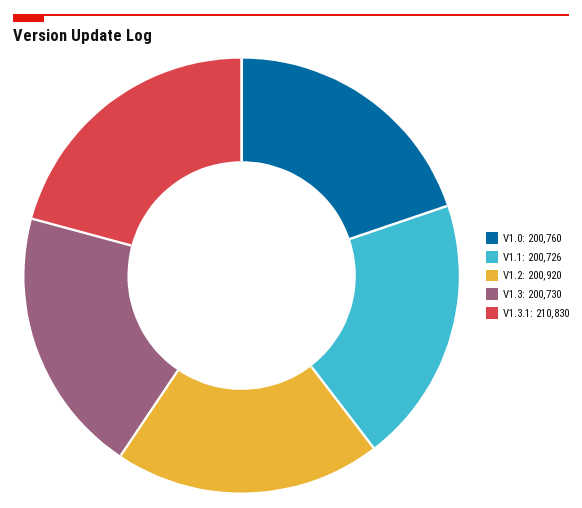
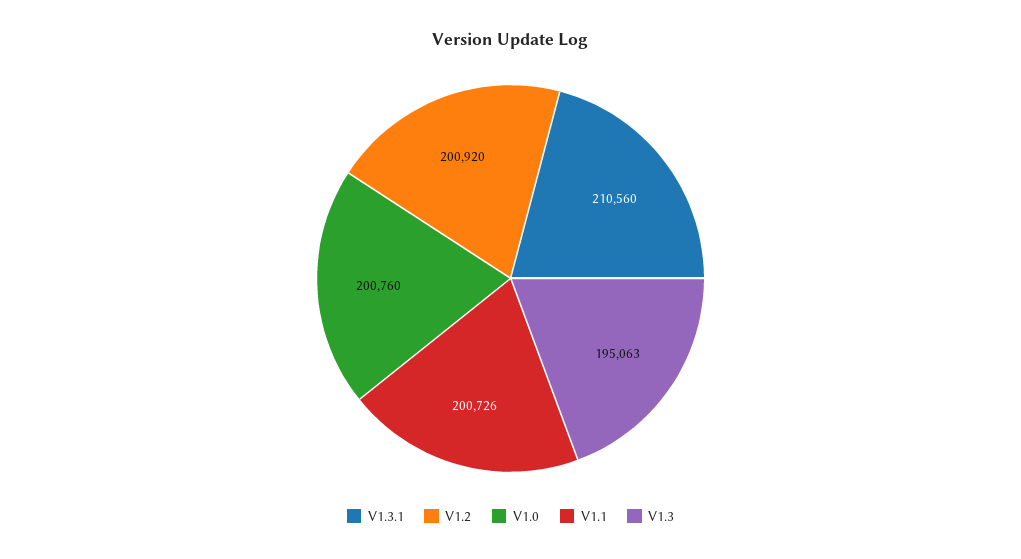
V1.3: 200730 -> 195063
V1.3.1: 210830 -> 210560

